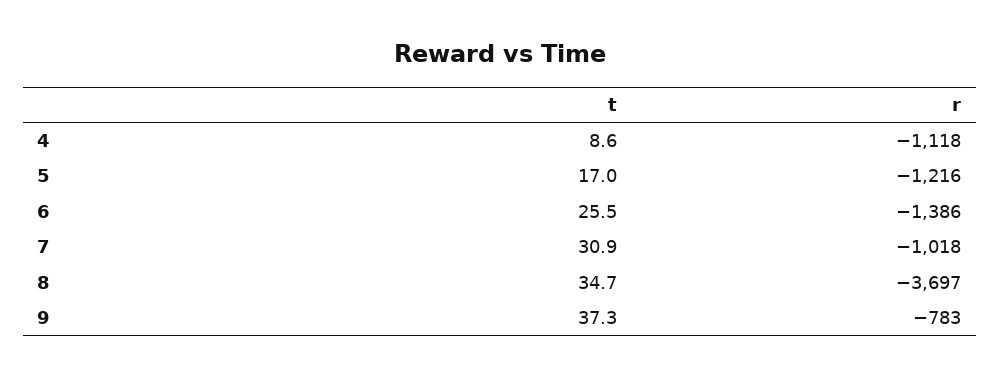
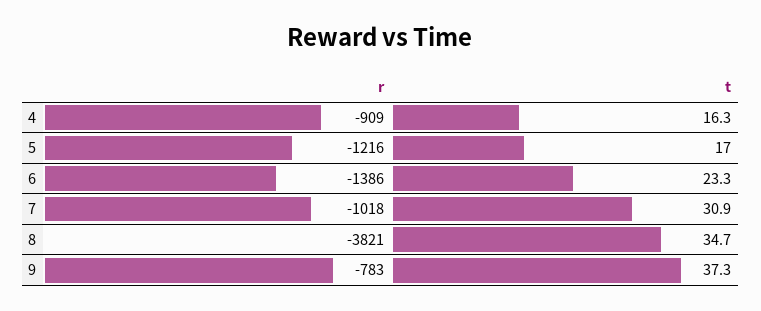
t, 4: 8.6 -> 16.3
r, 4: -1118 -> -909
t, 6: 25.5 -> 23.3
r, 8: -3697 -> -3821

